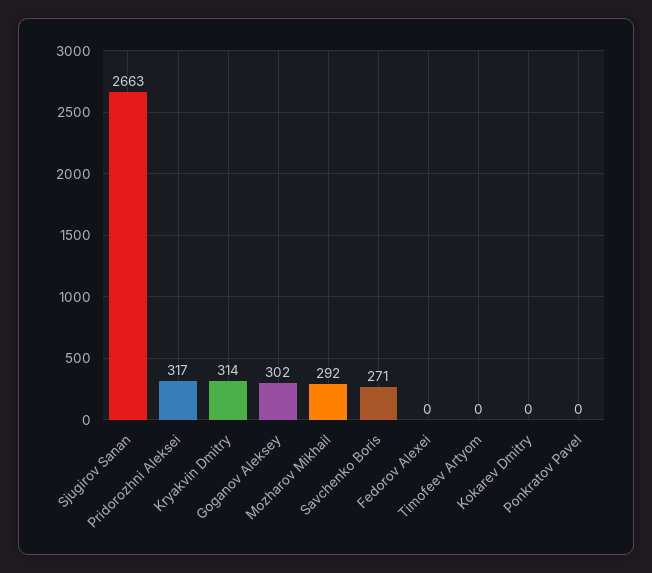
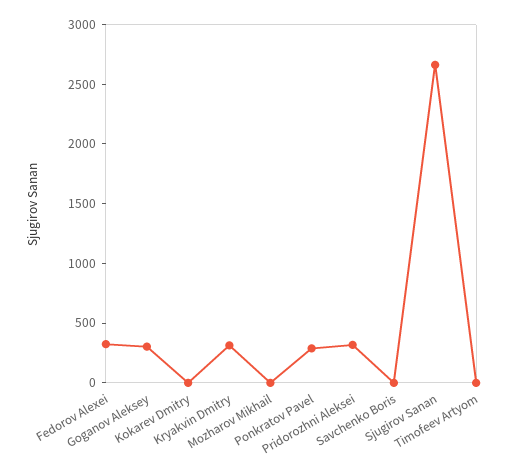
Mozharov Mikhail: 292 -> 0
Savchenko Boris: 271 -> 0
Fedorov Alexei: 0 -> 300
Ponkratov Pavel: 0 -> 300

